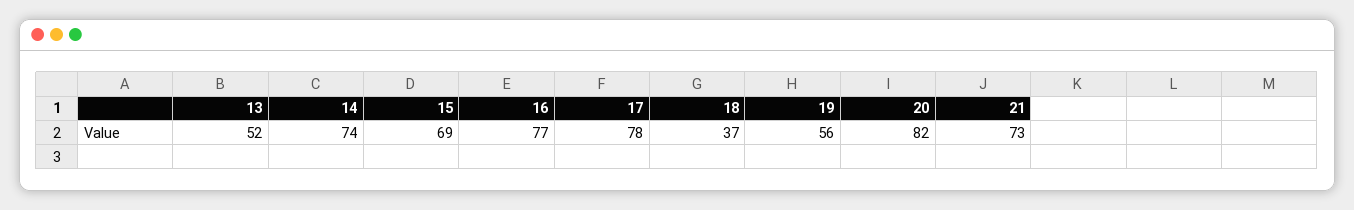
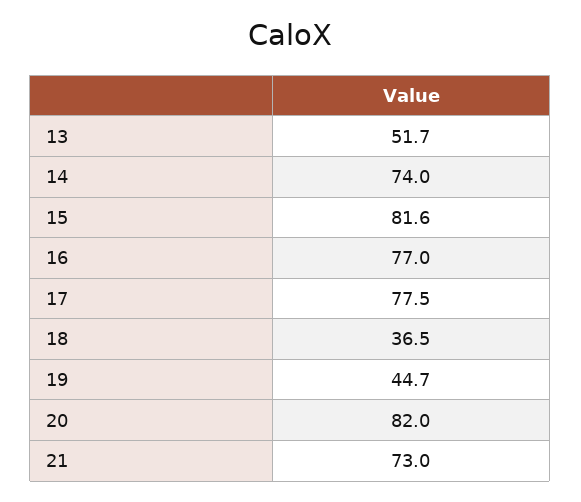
15: 69 -> 81.6
19: 56 -> 44.7

